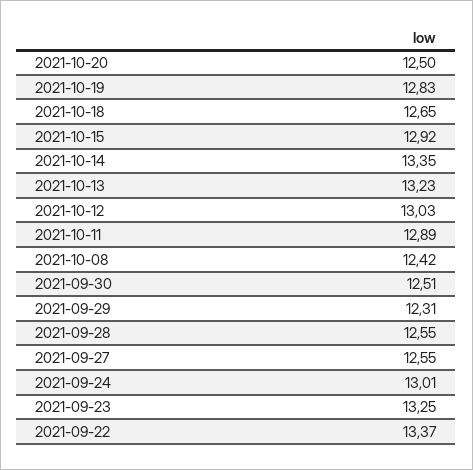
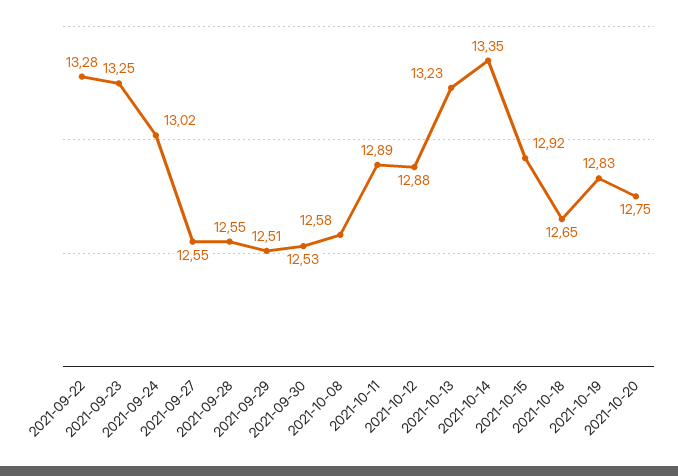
2021-10-20: 12.5 -> 12.75
2021-10-12: 13.03 -> 12.88
2021-10-08: 12.42 -> 12.58
2021-09-30: 12.51 -> 12.53
2021-09-29: 12.31 -> 12.51
2021-09-24: 13.01 -> 13.02
2021-09-22: 13.37 -> 13.28

